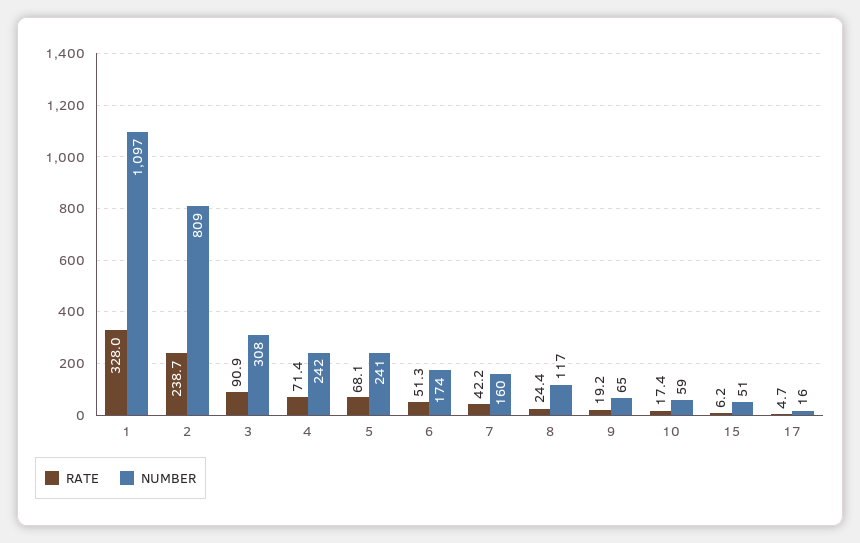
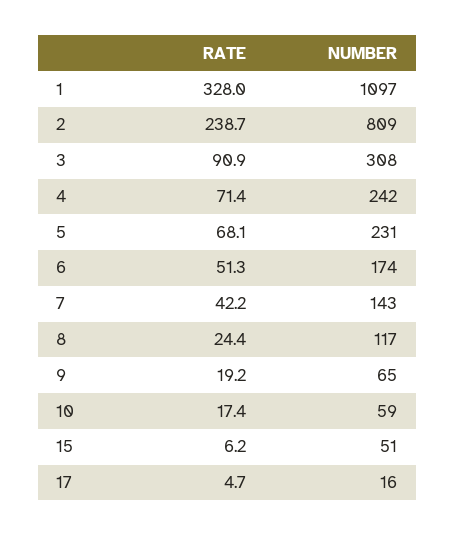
NUMBER, 5: 241 -> 231
NUMBER, 7: 160 -> 143

